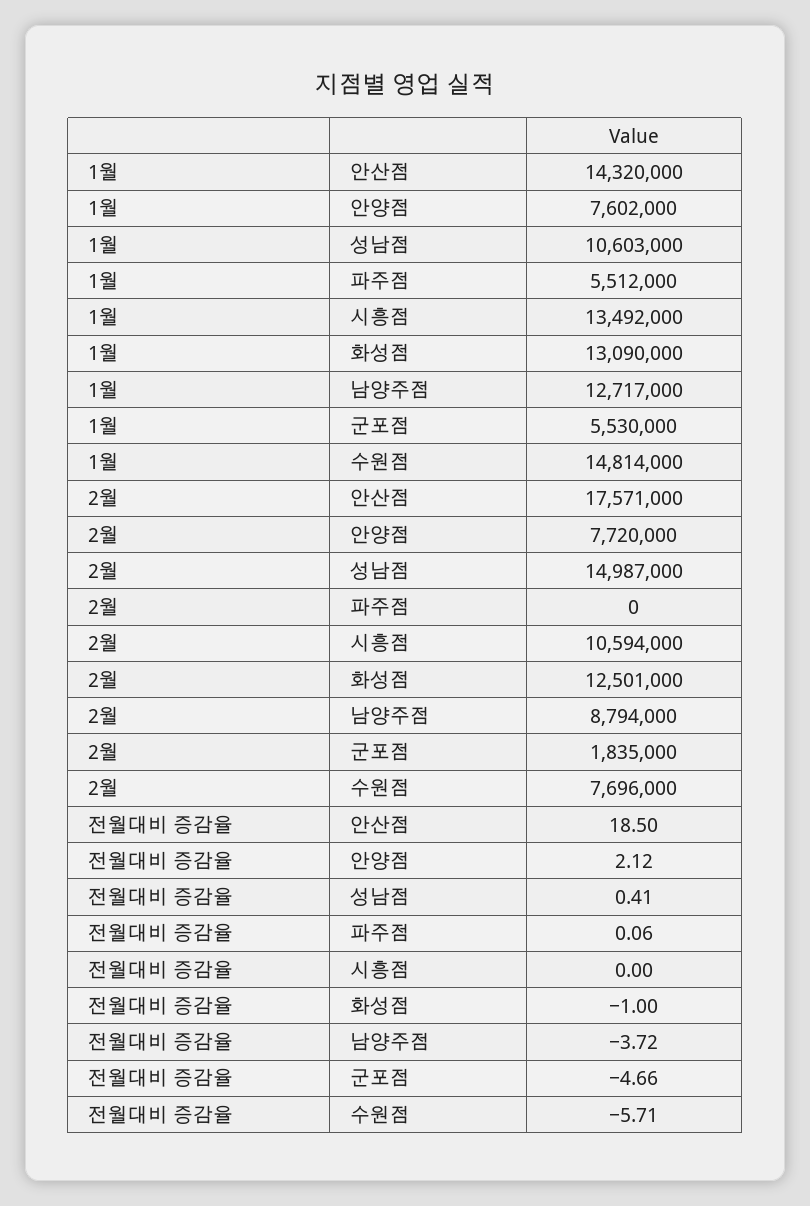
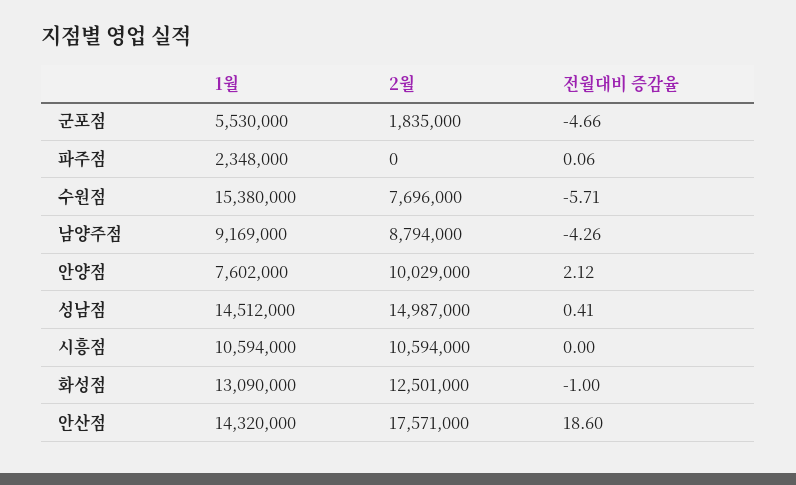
1월, 성남점: 10603000 -> 14512000
1월, 파주점: 5512000 -> 2348000
1월, 시흥점: 13492000 -> 10594000
1월, 남양주점: 12717000 -> 9169000
1월, 수원점: 14814000 -> 15380000
2월, 안양점: 7720000 -> 10029000
전월대비 증감율, 안산점: 18.5 -> 18.6
전월대비 증감율, 남양주점: -3.72 -> -4.26

